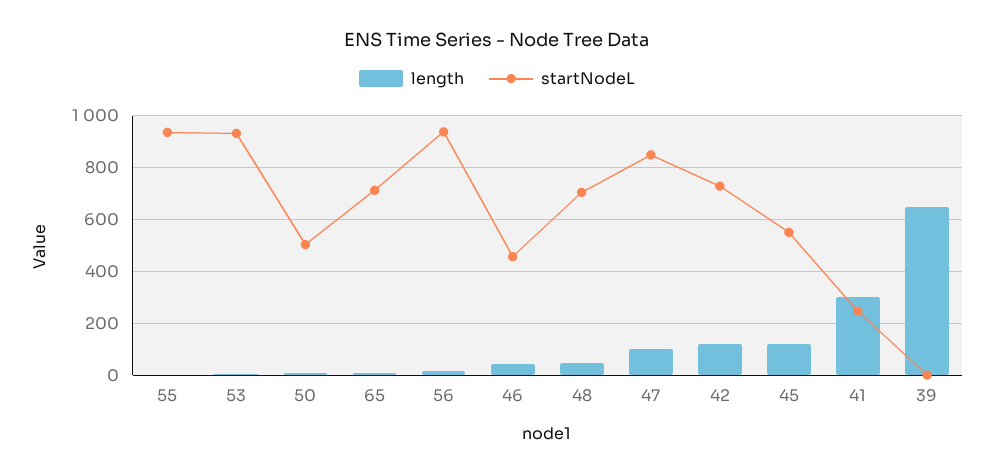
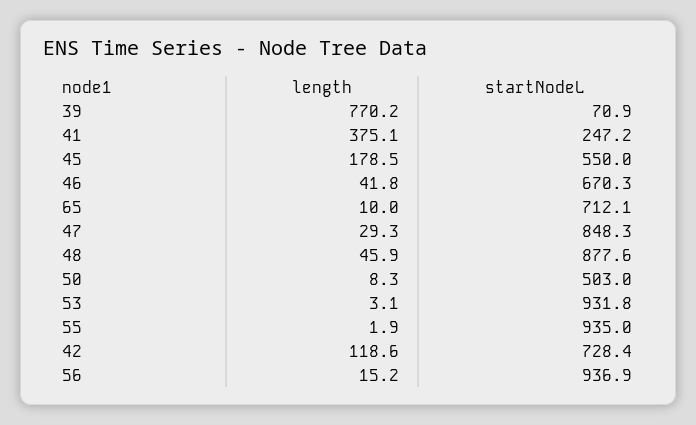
startNodeL, 46: 450 -> 670.3
startNodeL, 48: 700 -> 877.6
length, 47: 100 -> 29.3
length, 45: 125 -> 178.5
length, 41: 300 -> 375.1
length, 39: 650 -> 770.2
startNodeL, 39: 0 -> 70.9

